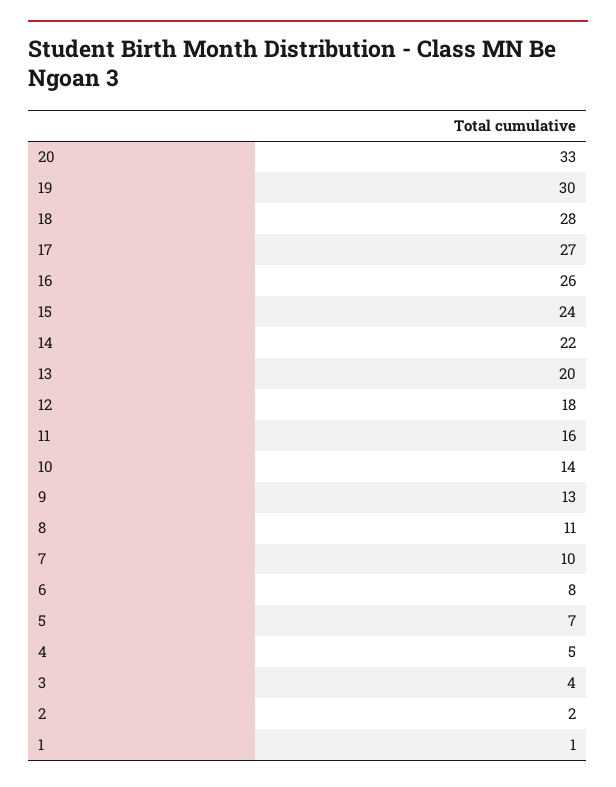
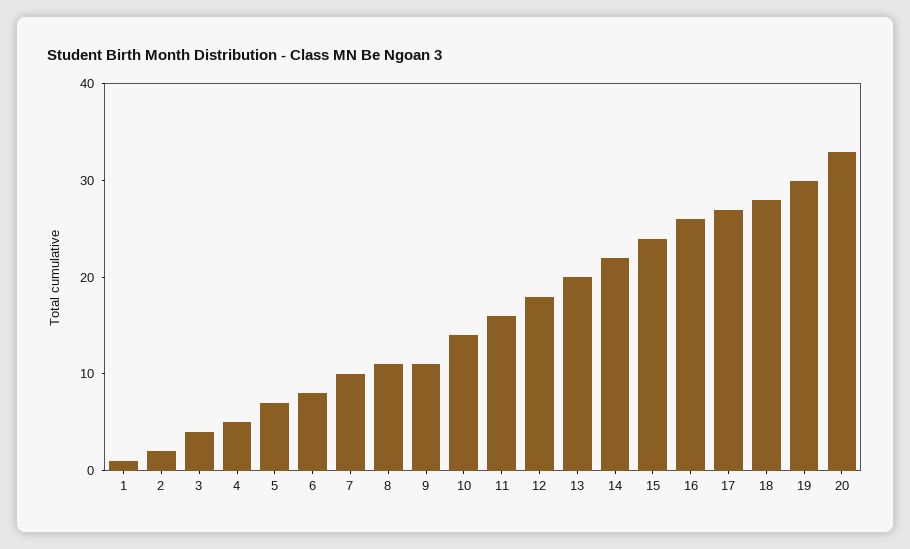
9: 13 -> 11

